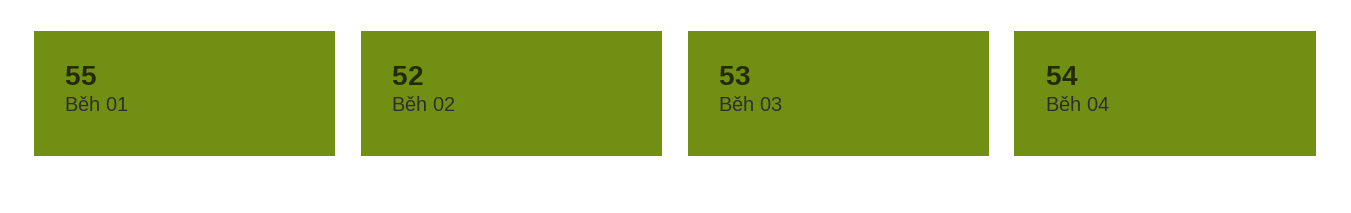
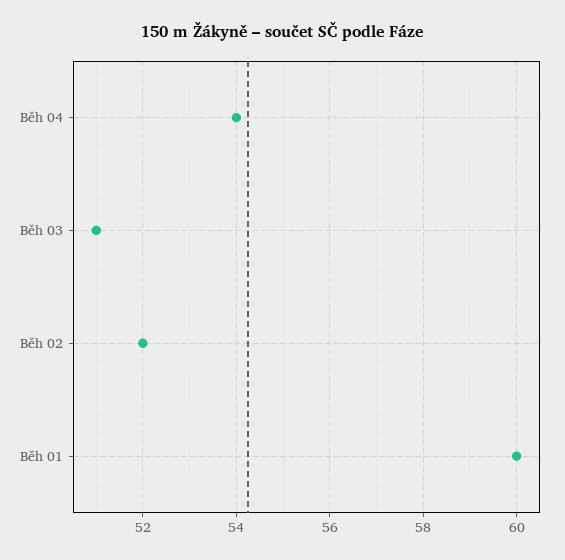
Běh 01: 55 -> 60
Běh 03: 53 -> 51

